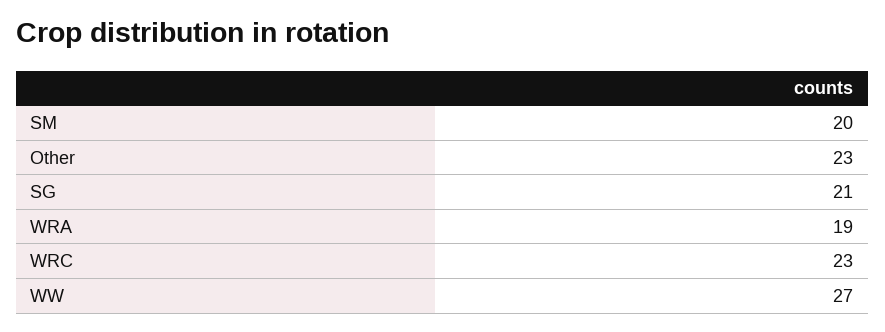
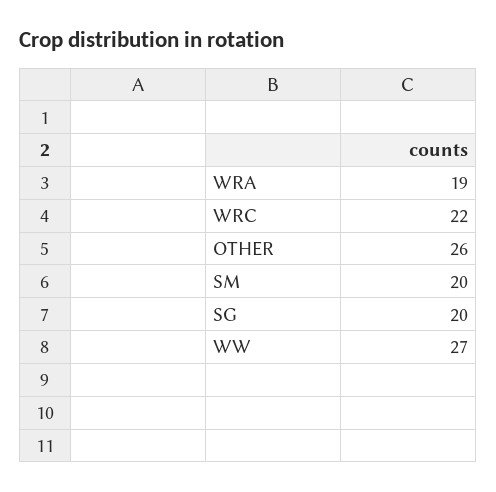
Other: 23 -> 26
SG: 21 -> 20
WRC: 23 -> 22

